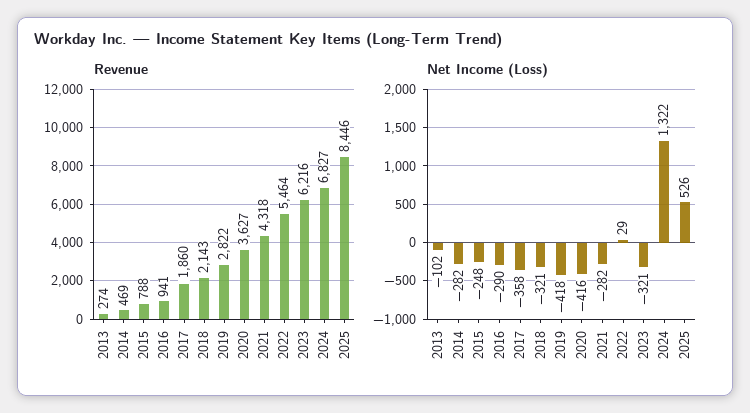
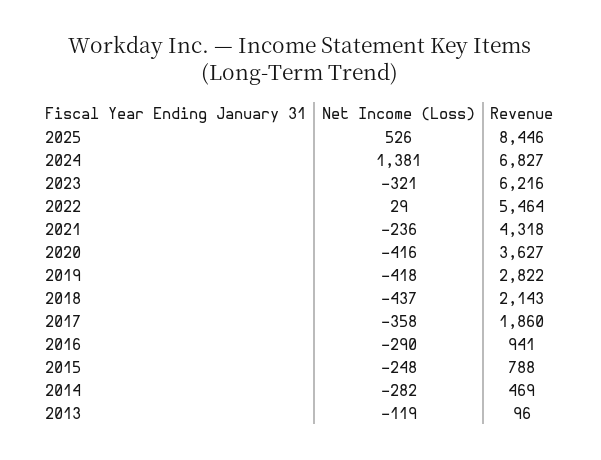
Revenue, 2013: 274 -> 96
Net Income (Loss), 2013: -102 -> -119
Net Income (Loss), 2018: -321 -> -437
Net Income (Loss), 2021: -282 -> -236
Net Income (Loss), 2024: 1322 -> 1381

